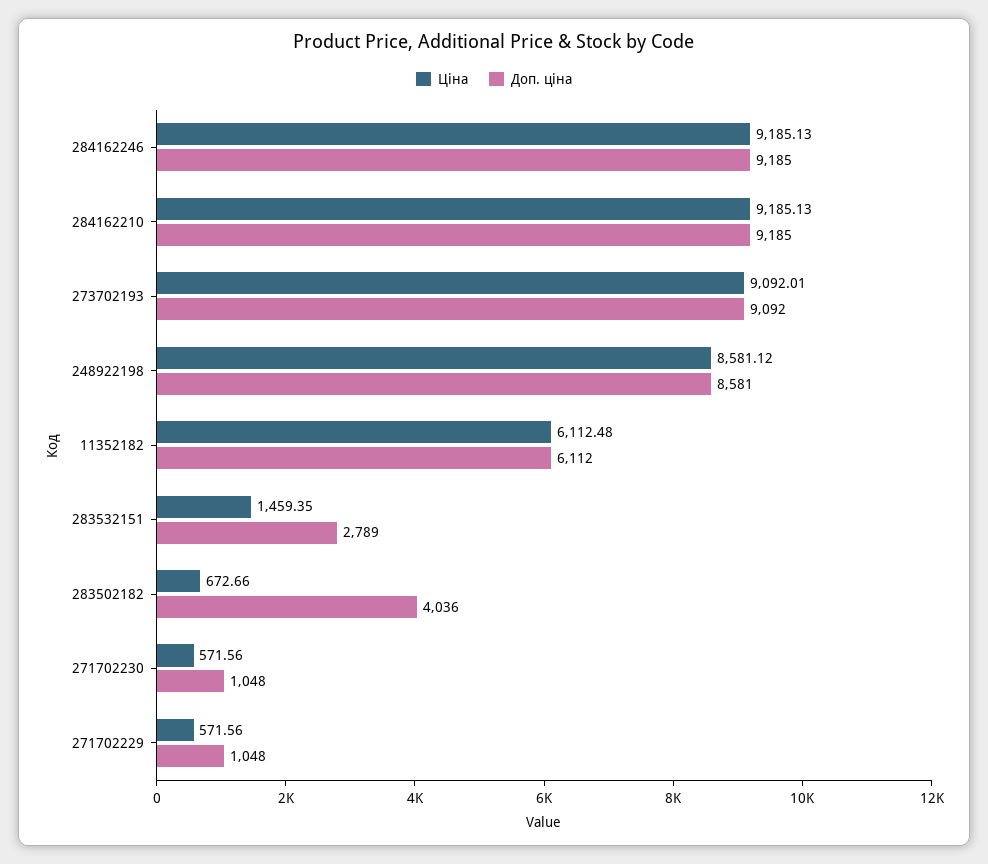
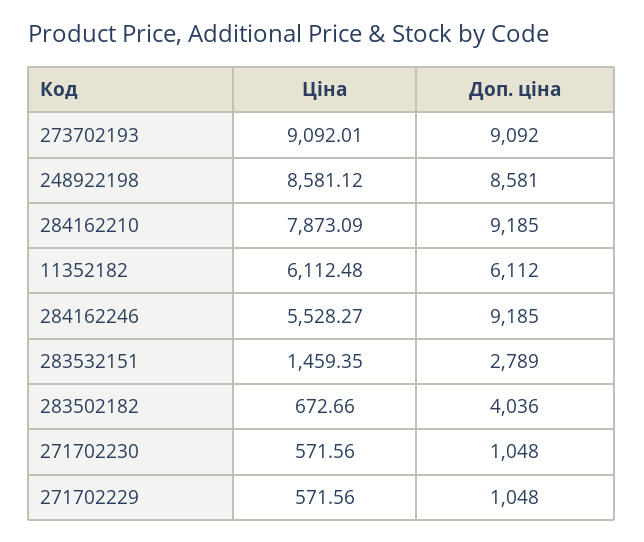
Ціна, 284162246: 9185.13 -> 5528.27
Ціна, 284162210: 9185.13 -> 7873.09

